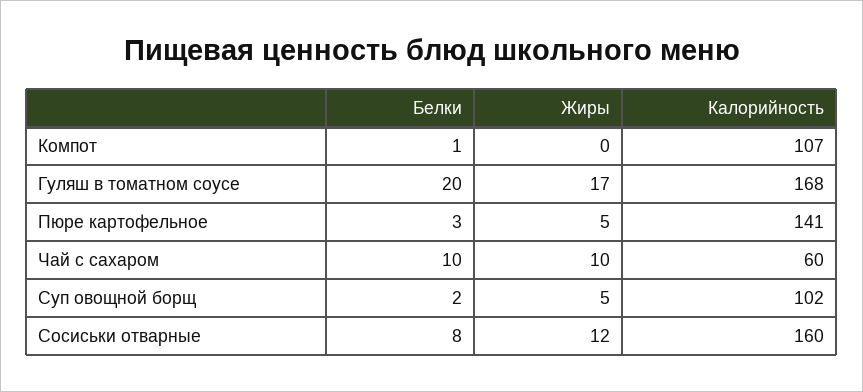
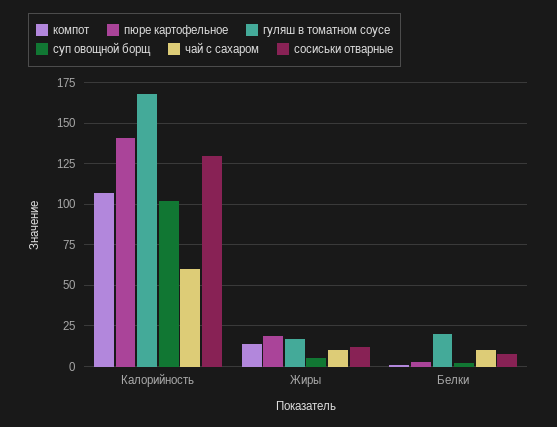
Компот, Жиры: 0 -> 15
Пюре картофельное, Жиры: 5 -> 20
Сосиськи отварные, Калорийность: 160 -> 130

